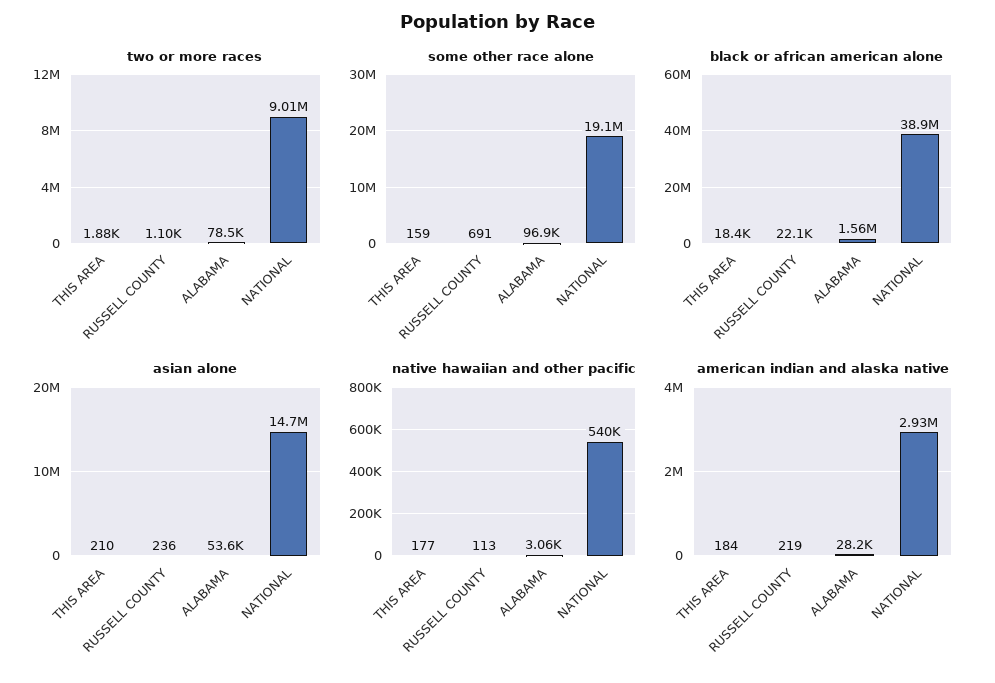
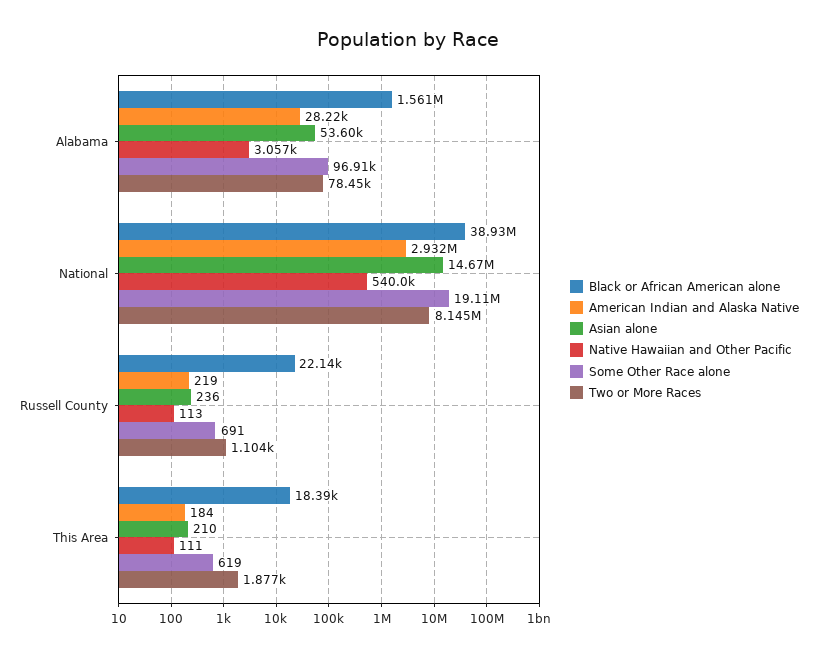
two or more races, NATIONAL: 9010000 -> 8145000
some other race alone, THIS AREA: 159 -> 619
native hawaiian and other pacific, THIS AREA: 177 -> 111

